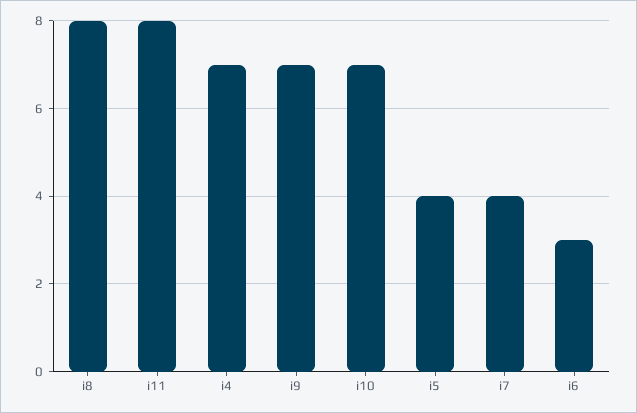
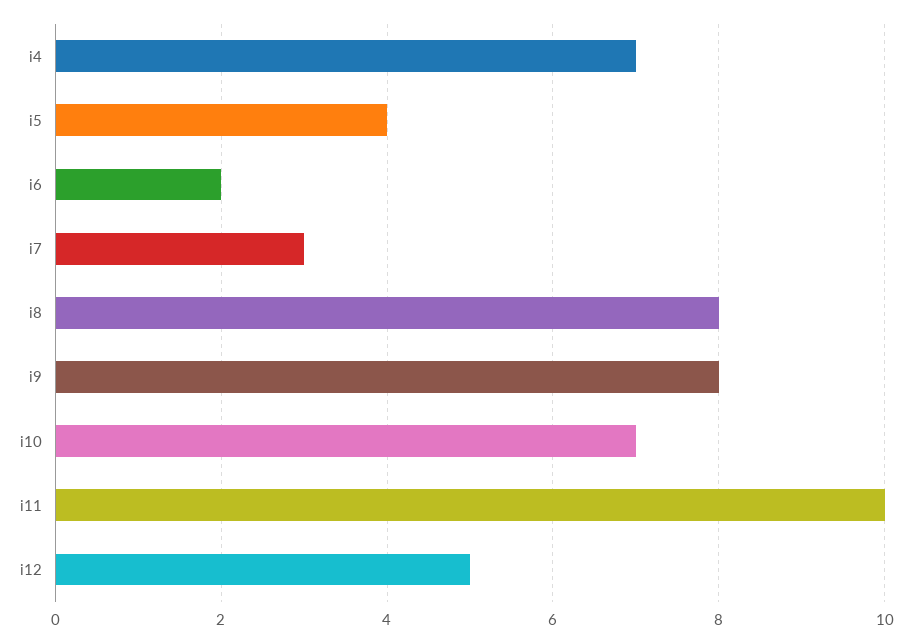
i11: 8 -> 10
i9: 7 -> 8
i7: 4 -> 3
i6: 3 -> 2
i12: none -> 5

